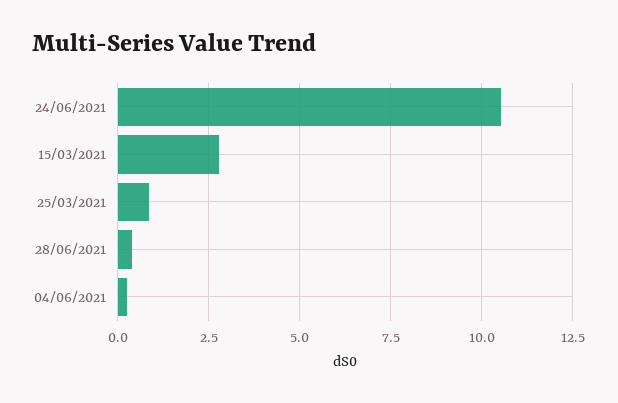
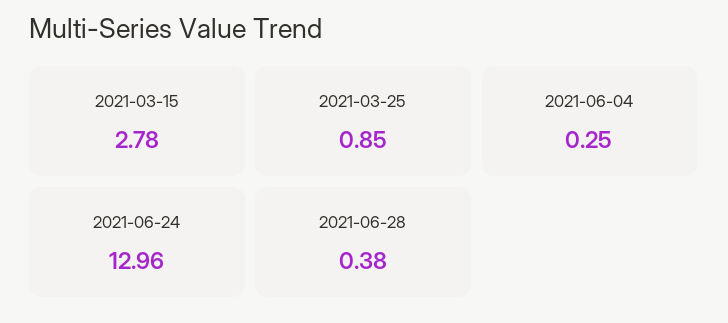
24/06/2021: 10.5 -> 12.96

